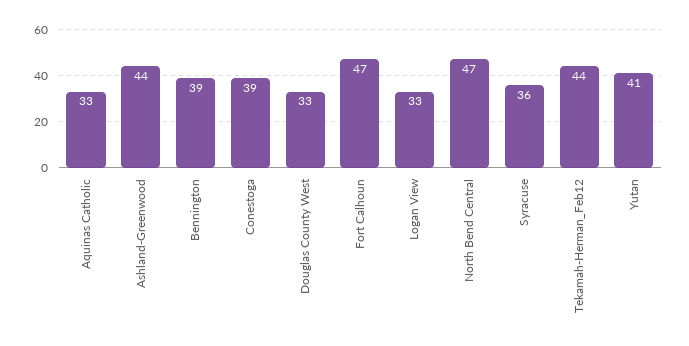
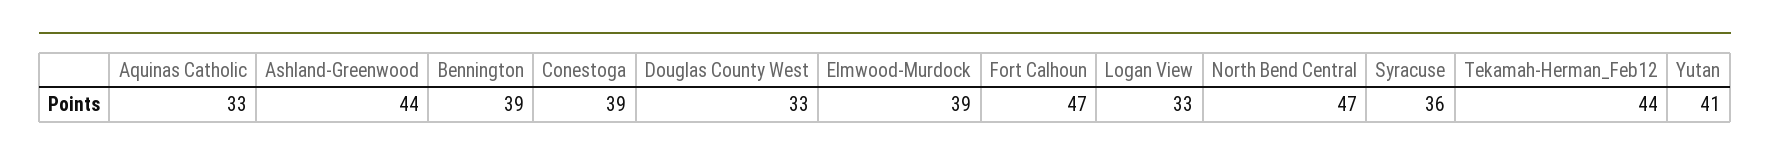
Elmwood-Murdock: none -> 39

